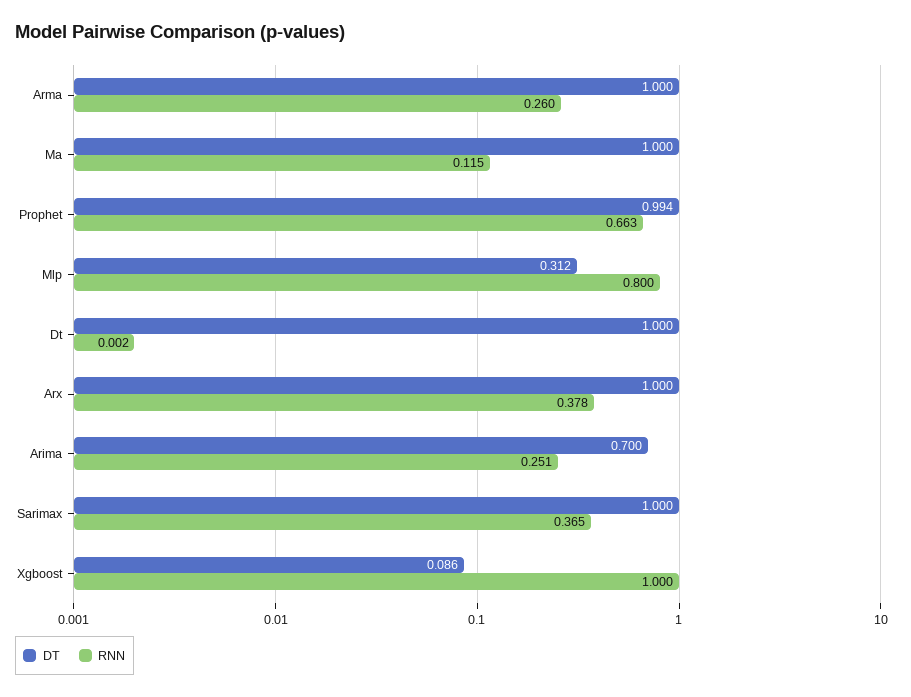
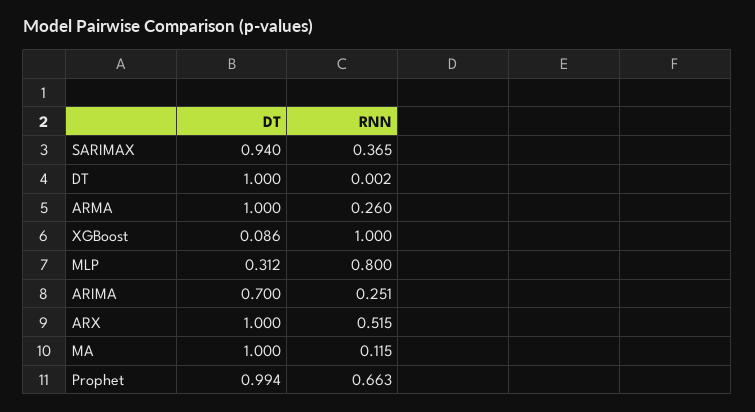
RNN, Arx: 0.378 -> 0.515
DT, Sarimax: 1 -> 0.94

